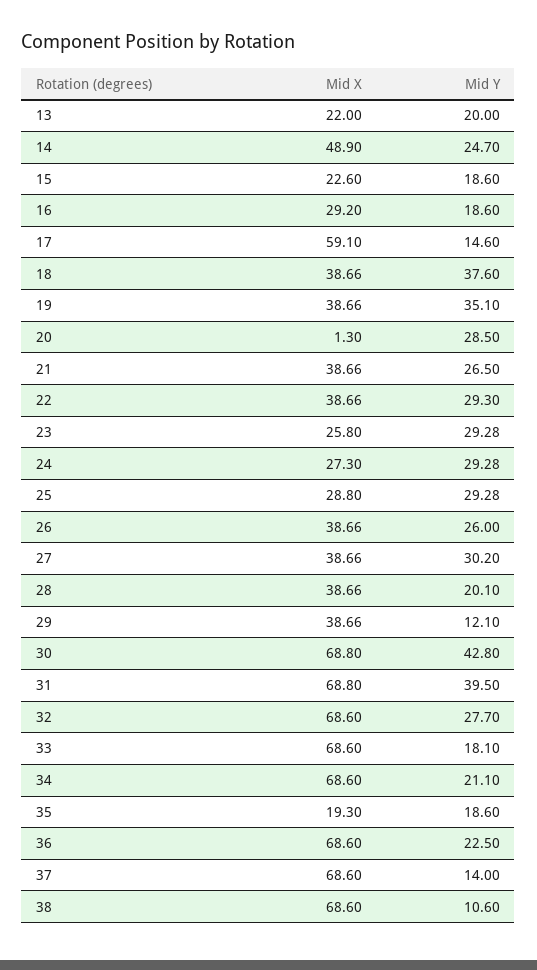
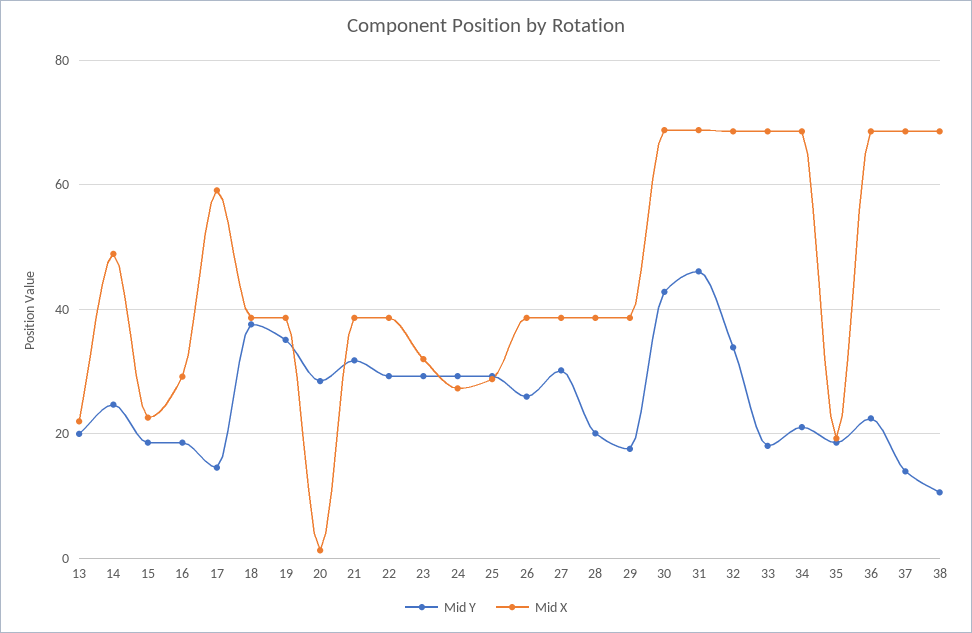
Mid Y, 21: 26.5 -> 32
Mid X, 23: 25.8 -> 32
Mid Y, 29: 12.1 -> 18
Mid Y, 31: 39.5 -> 46
Mid Y, 32: 27.7 -> 34

